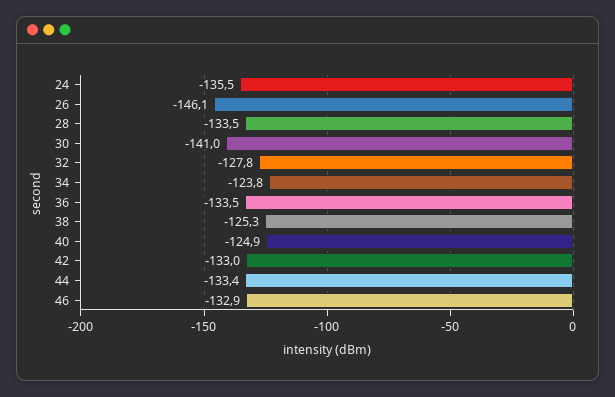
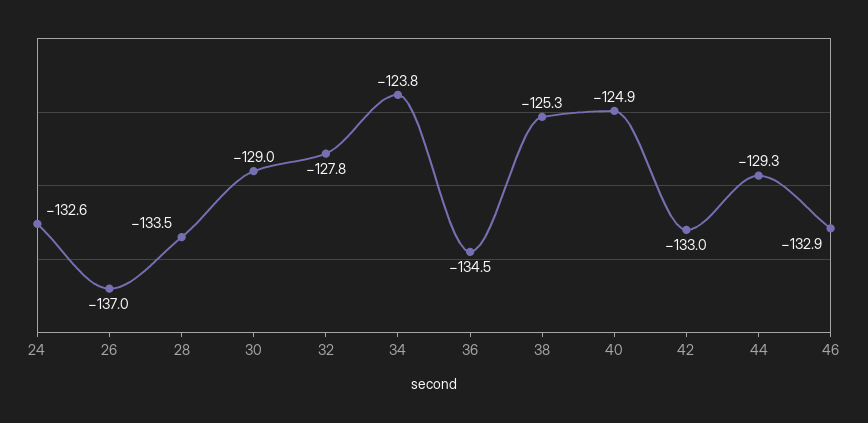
24: -135.5 -> -132.6
26: -146.1 -> -137
30: -141 -> -129
36: -133.5 -> -134.5
44: -133.4 -> -129.3

